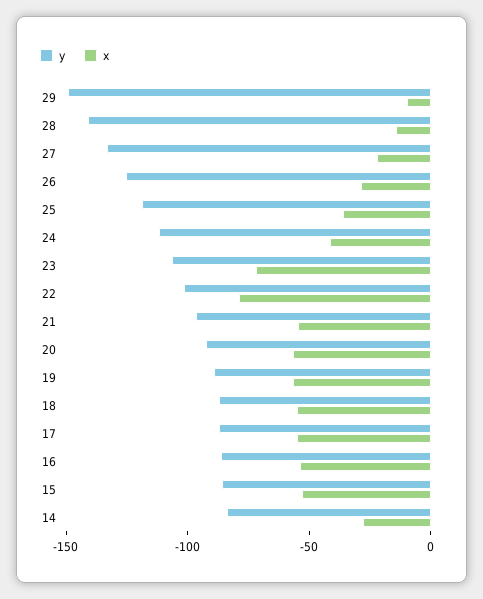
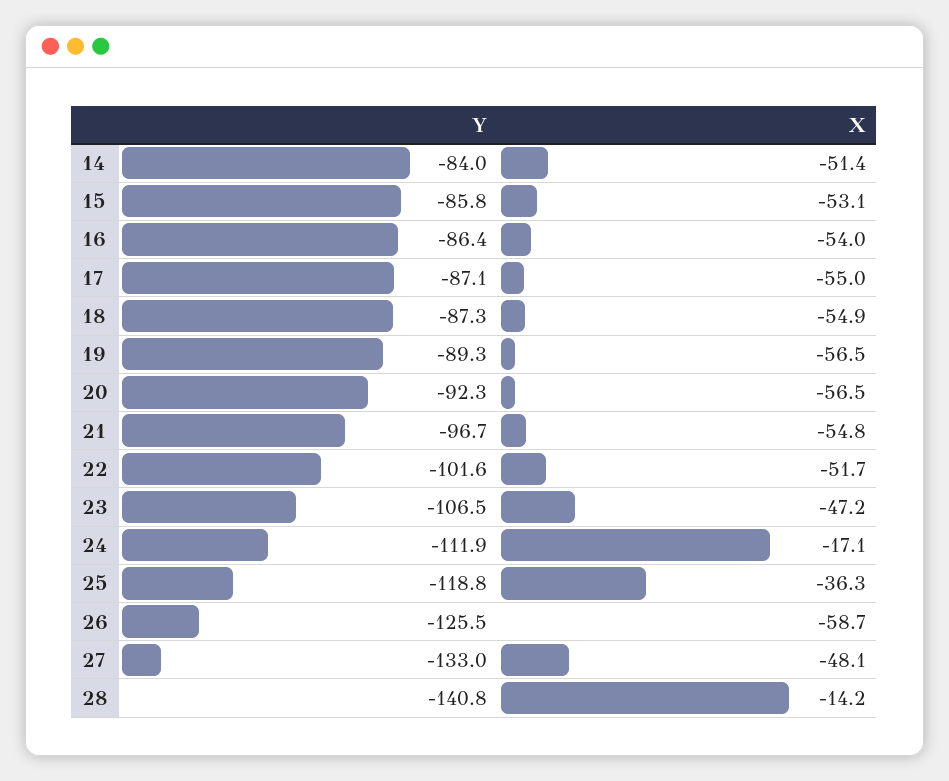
y, 29: -150 -> none
x, 29: -10 -> none
x, 27: -20 -> -48.1
x, 26: -30 -> -58.7
x, 24: -40 -> -17.1
x, 23: -70 -> -47.2
x, 22: -80 -> -51.7
x, 14: -30 -> -51.4

